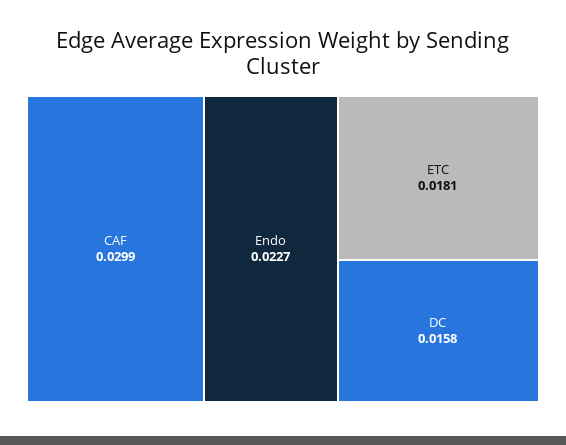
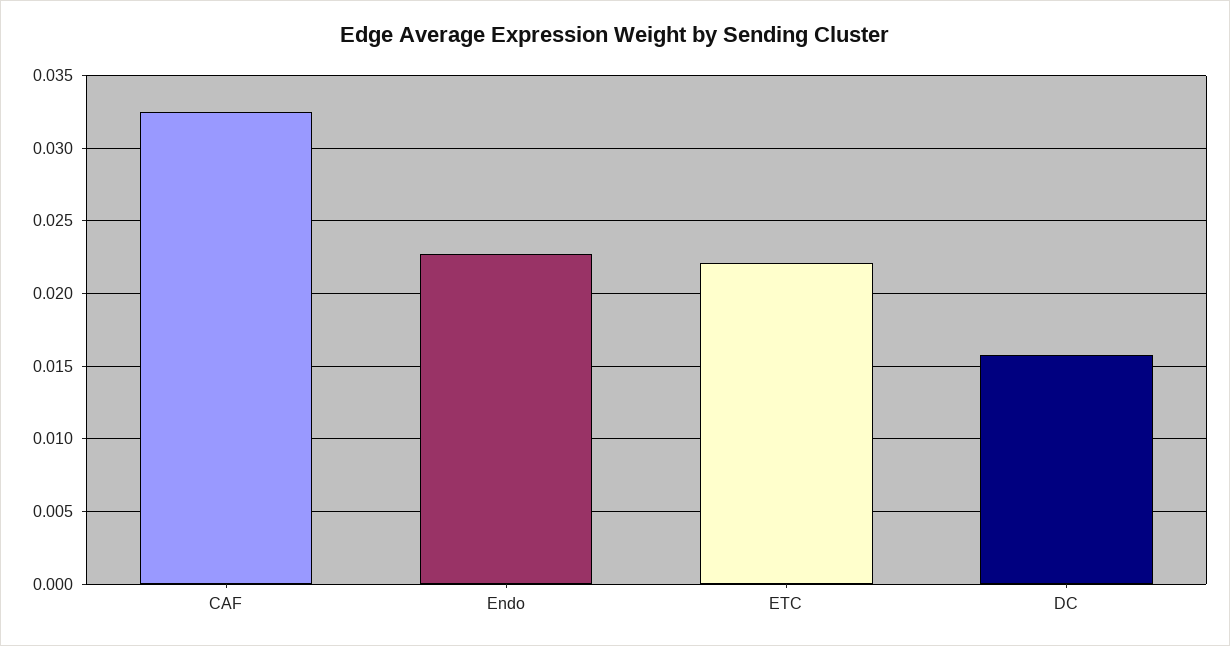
CAF: 0.0299 -> 0.0325
ETC: 0.0181 -> 0.022

